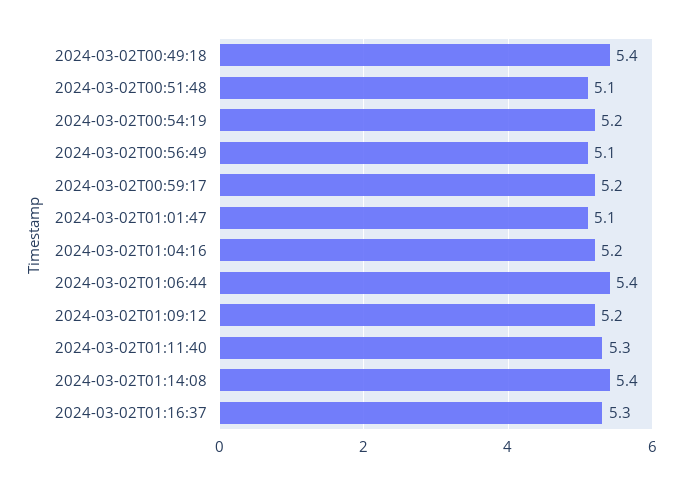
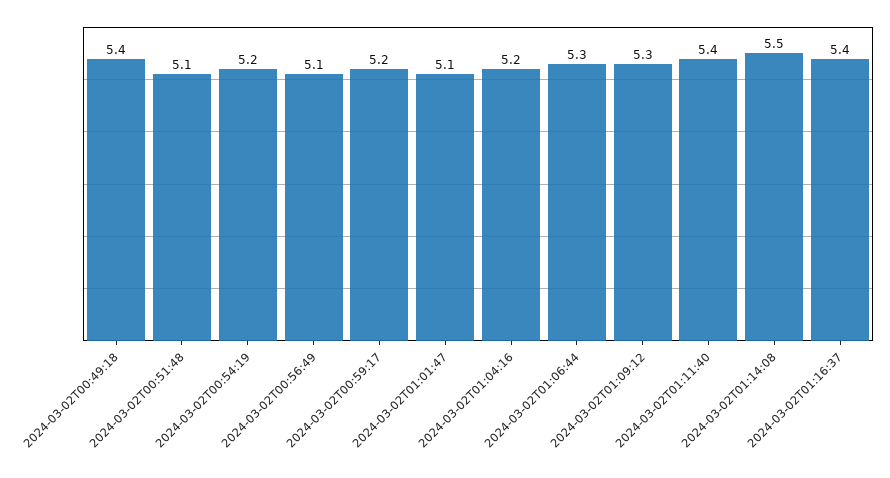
2024-03-02T01:06:44: 5.4 -> 5.3
2024-03-02T01:09:12: 5.2 -> 5.3
2024-03-02T01:11:40: 5.3 -> 5.4
2024-03-02T01:14:08: 5.4 -> 5.5
2024-03-02T01:16:37: 5.3 -> 5.4

